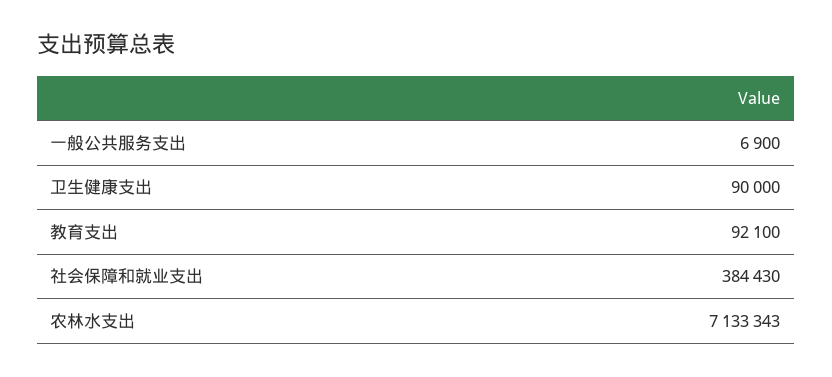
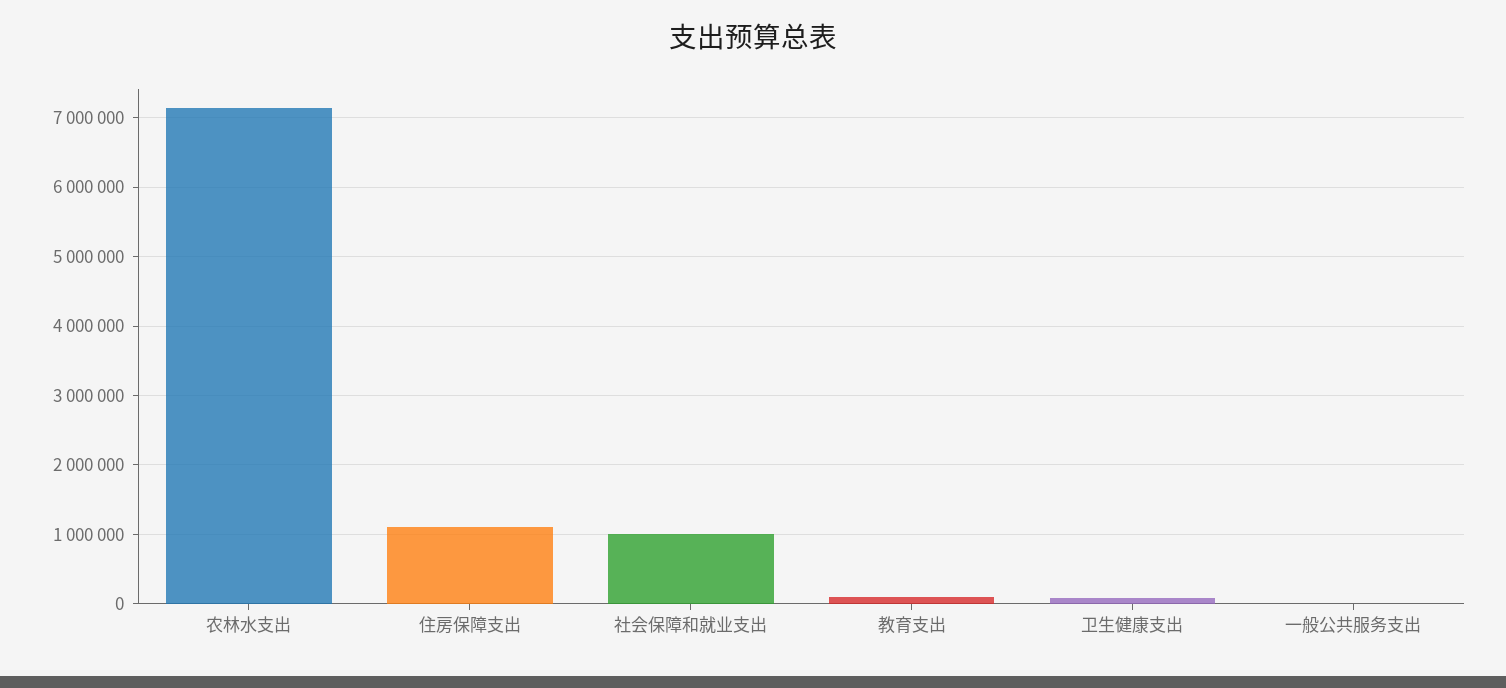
社会保障和就业支出: 384430 -> 1000000
住房保障支出: none -> 1100000

